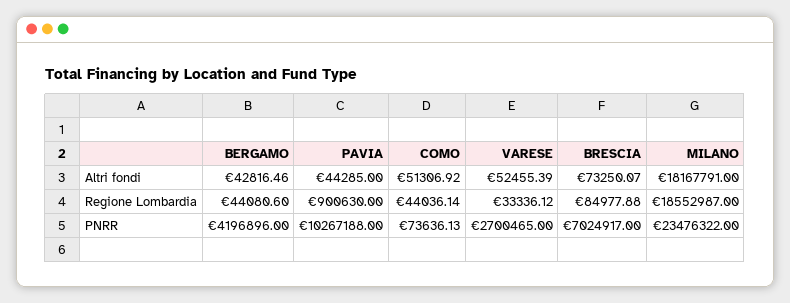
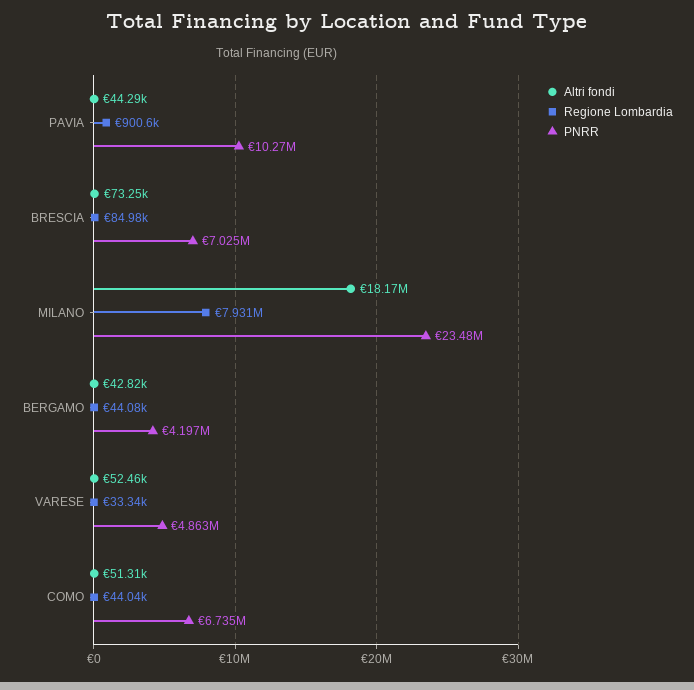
Regione Lombardia, MILANO: 18552987 -> 7931000
PNRR, COMO: 73636.13 -> 6735000
PNRR, VARESE: 2700465 -> 4863000

